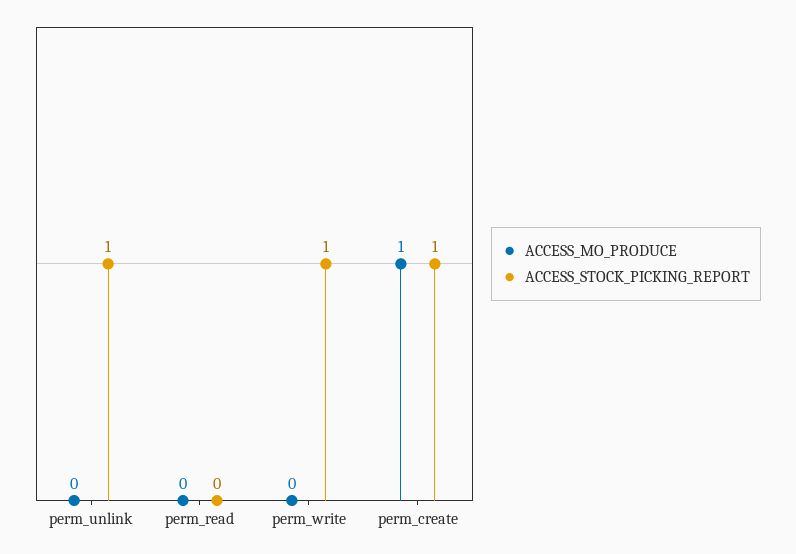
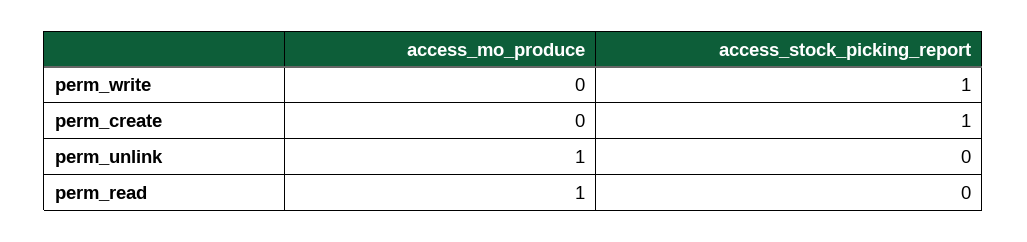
ACCESS_MO_PRODUCE, perm_unlink: 0 -> 1
ACCESS_STOCK_PICKING_REPORT, perm_unlink: 1 -> 0
ACCESS_MO_PRODUCE, perm_read: 0 -> 1
ACCESS_MO_PRODUCE, perm_create: 1 -> 0

